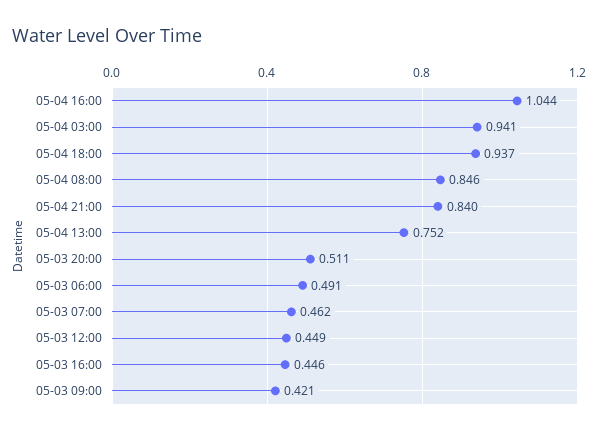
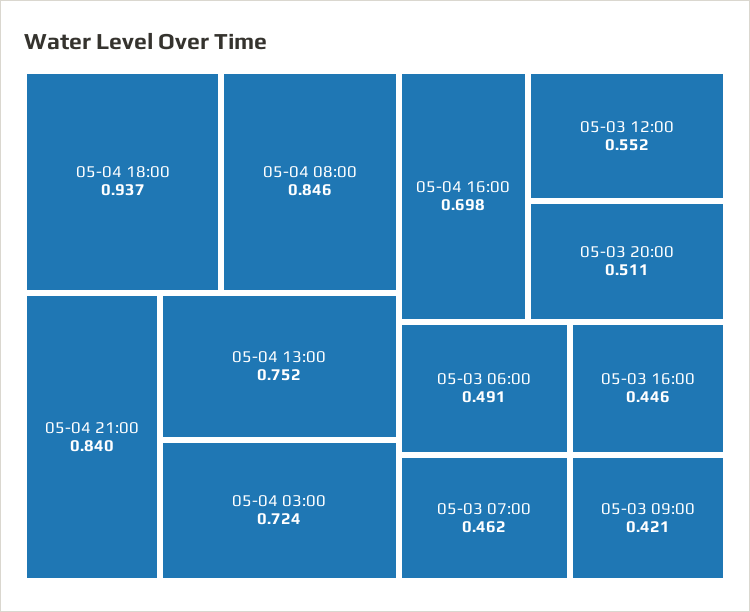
05-04 16:00: 1.044 -> 0.698
05-04 03:00: 0.941 -> 0.724
05-03 12:00: 0.449 -> 0.552

